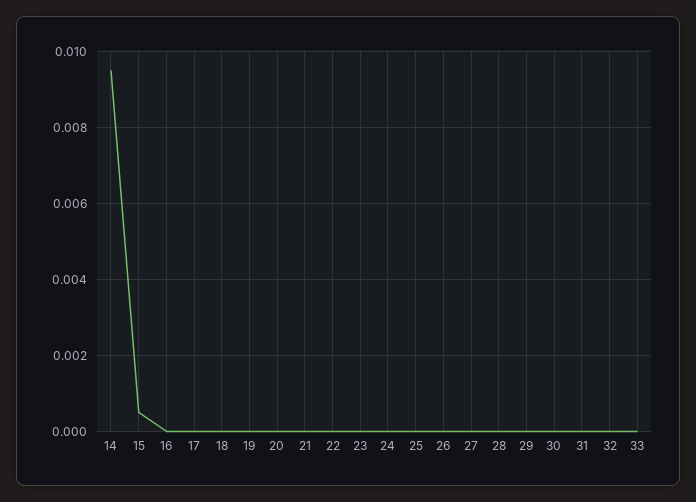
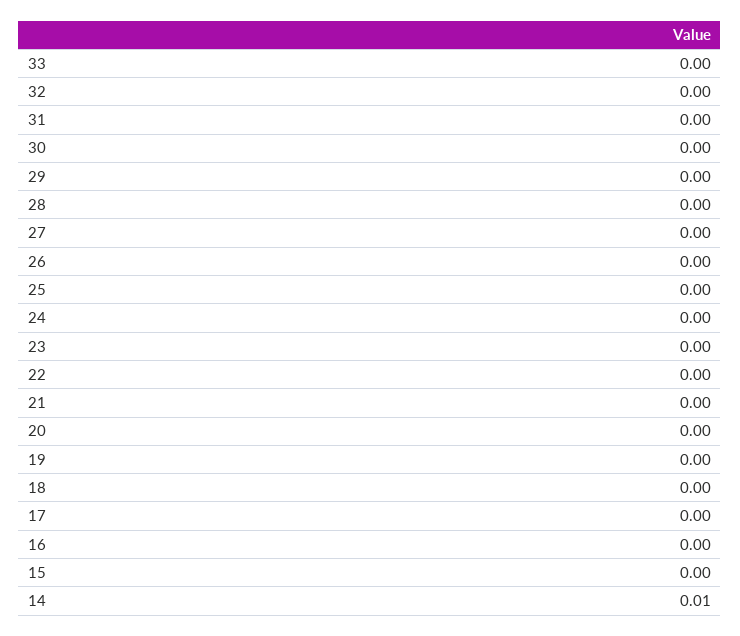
14: 0.0095 -> 0.01
15: 0.0005 -> 0

